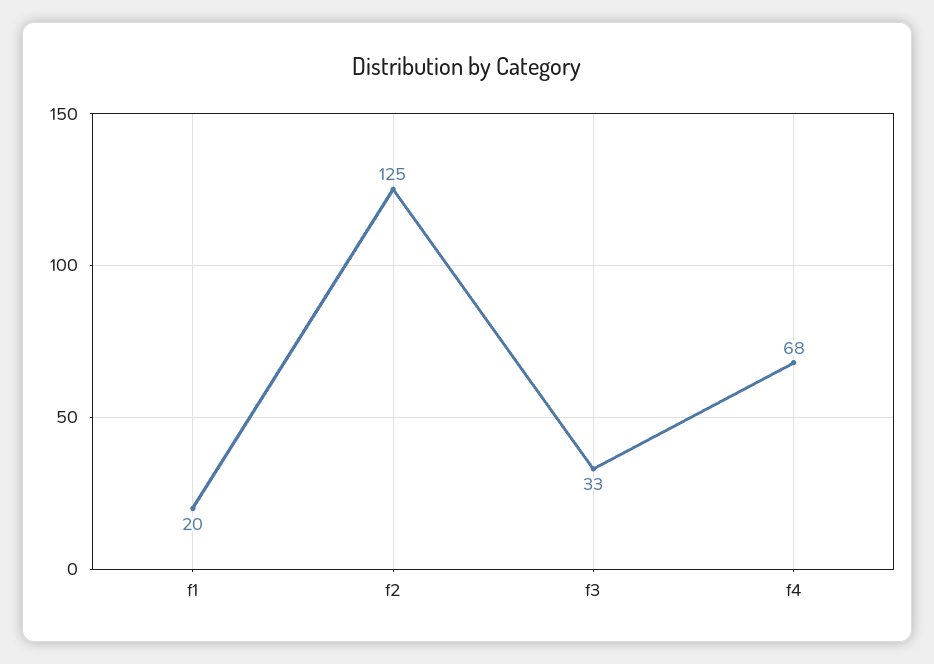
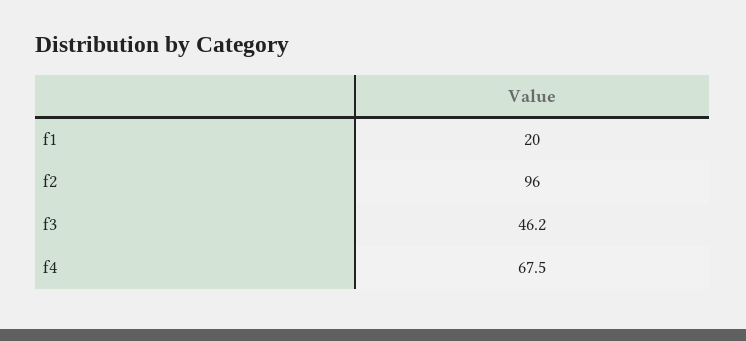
f2: 125 -> 96
f3: 33 -> 46.2

